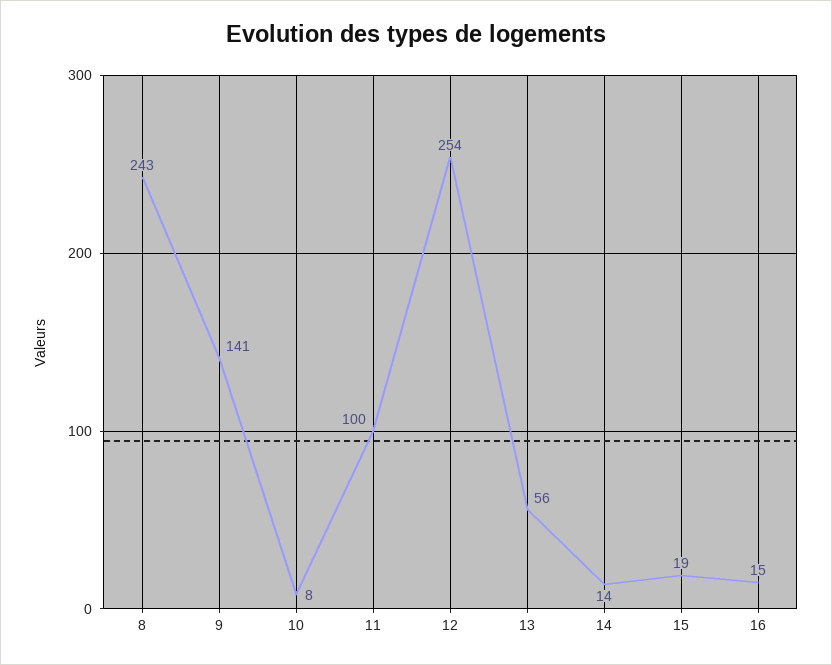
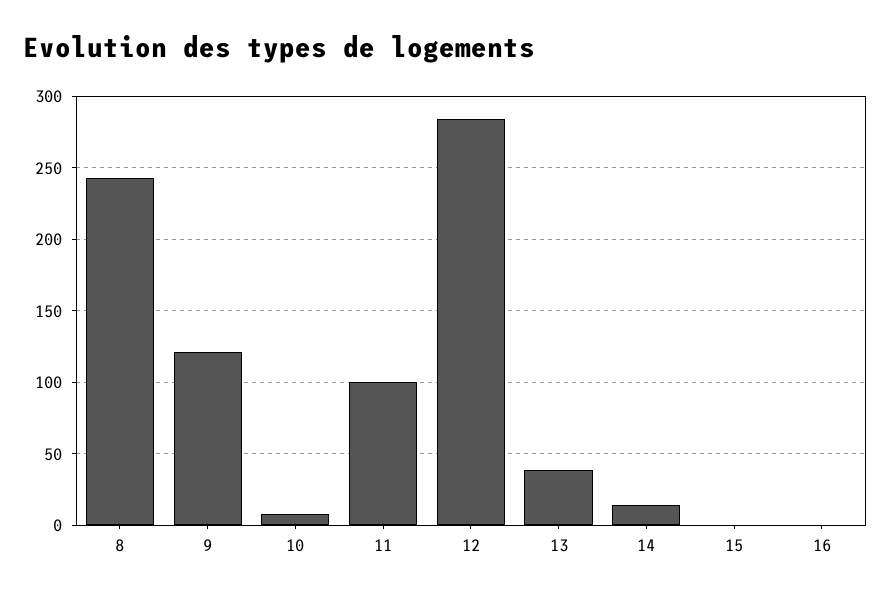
9: 141 -> 120
12: 254 -> 285
13: 56 -> 40
15: 19 -> 0
16: 15 -> 0

